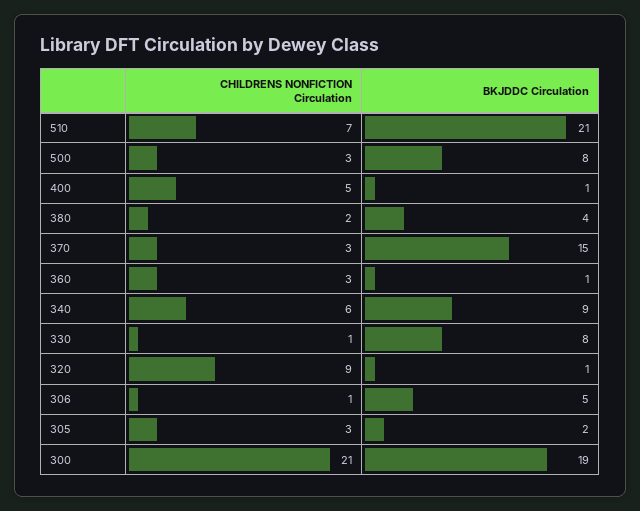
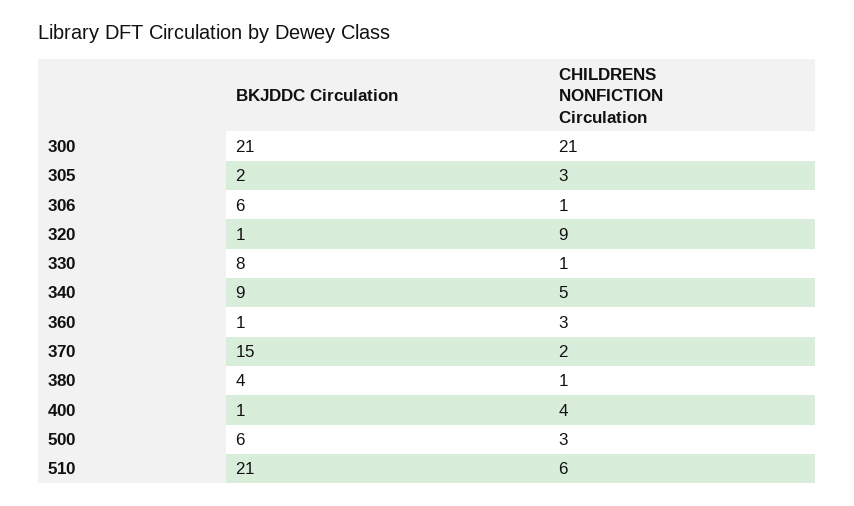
CHILDRENS NONFICTION Circulation, 510: 7 -> 6
BKJDDC Circulation, 500: 8 -> 6
CHILDRENS NONFICTION Circulation, 400: 5 -> 4
CHILDRENS NONFICTION Circulation, 380: 2 -> 1
CHILDRENS NONFICTION Circulation, 370: 3 -> 2
CHILDRENS NONFICTION Circulation, 340: 6 -> 5
BKJDDC Circulation, 306: 5 -> 6
BKJDDC Circulation, 300: 19 -> 21

